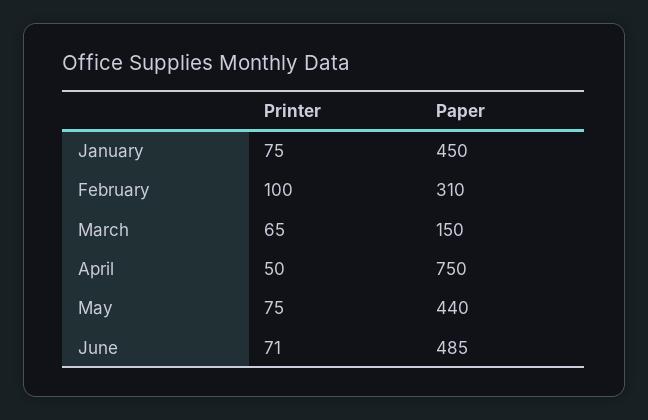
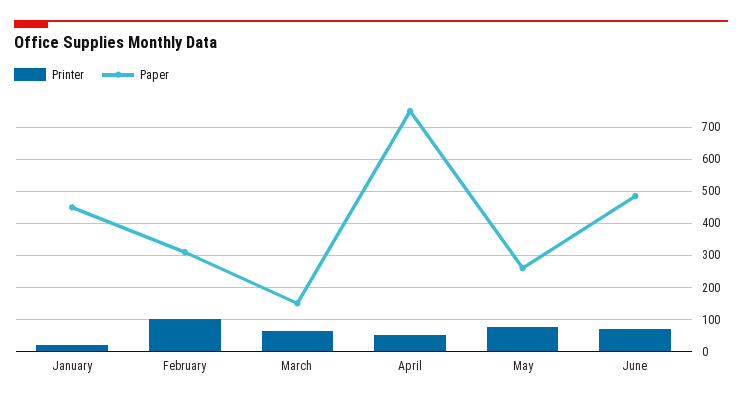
Printer, January: 75 -> 20
Paper, May: 440 -> 260

